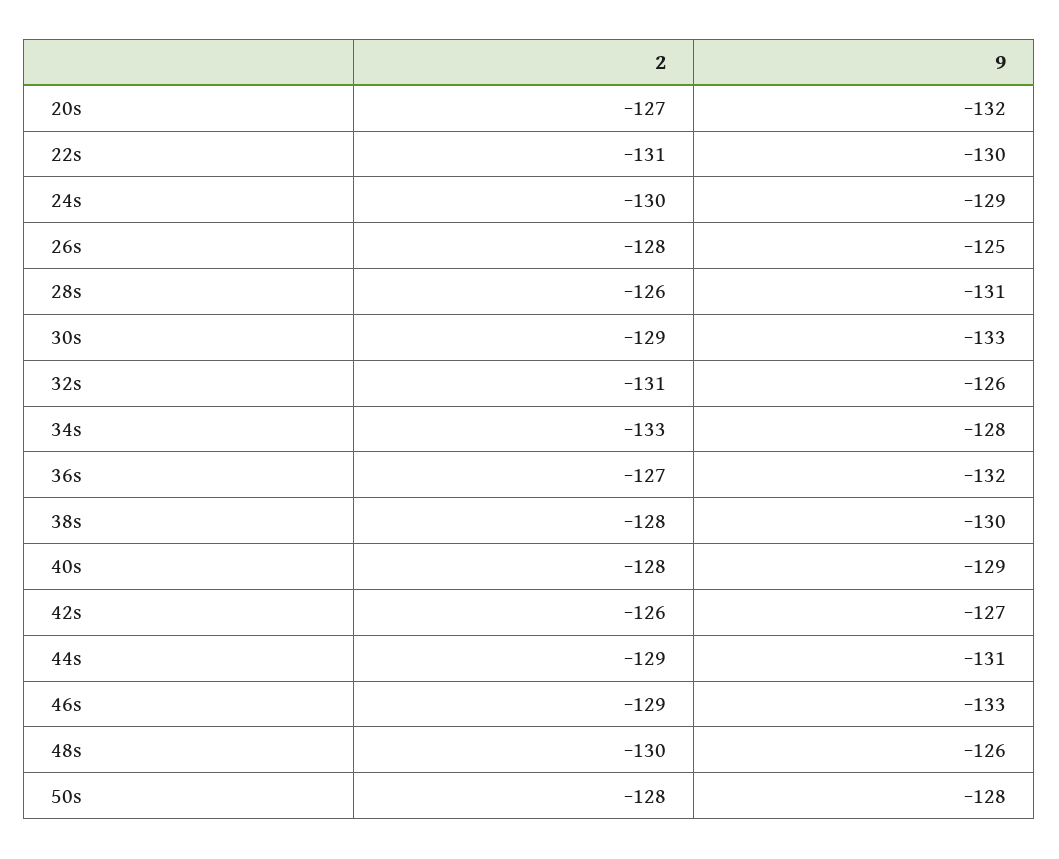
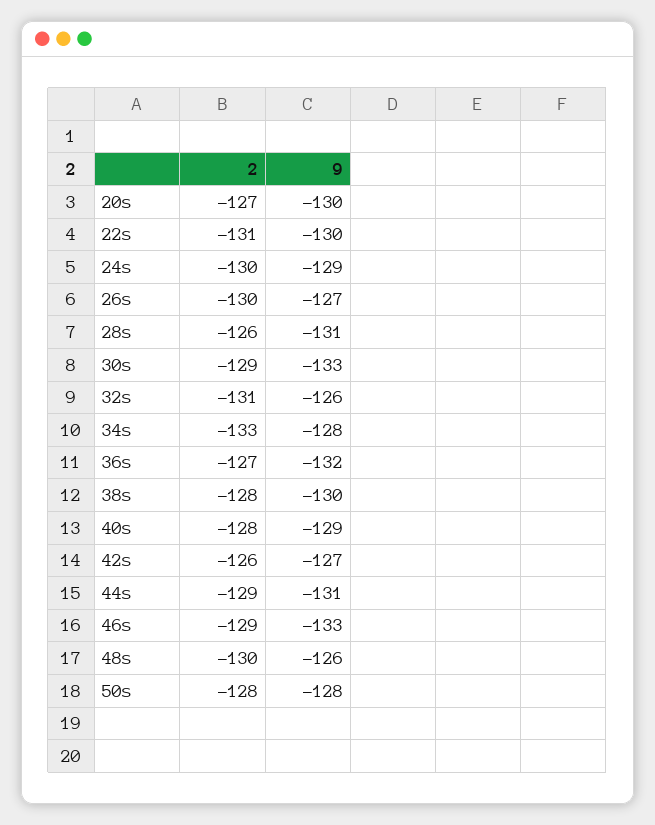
9, 20s: -132 -> -130
2, 26s: -128 -> -130
9, 26s: -125 -> -127

